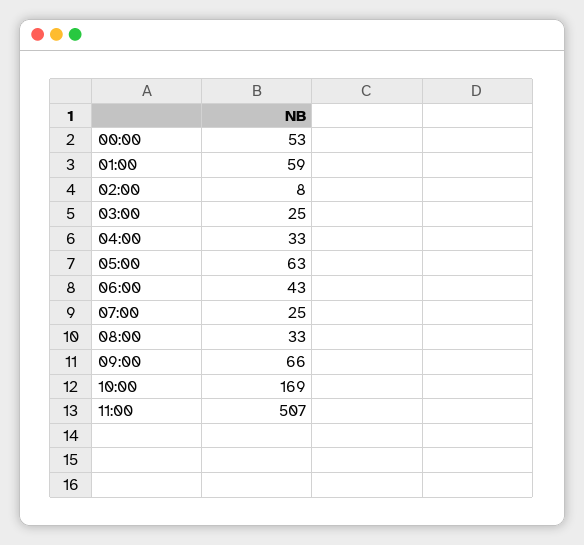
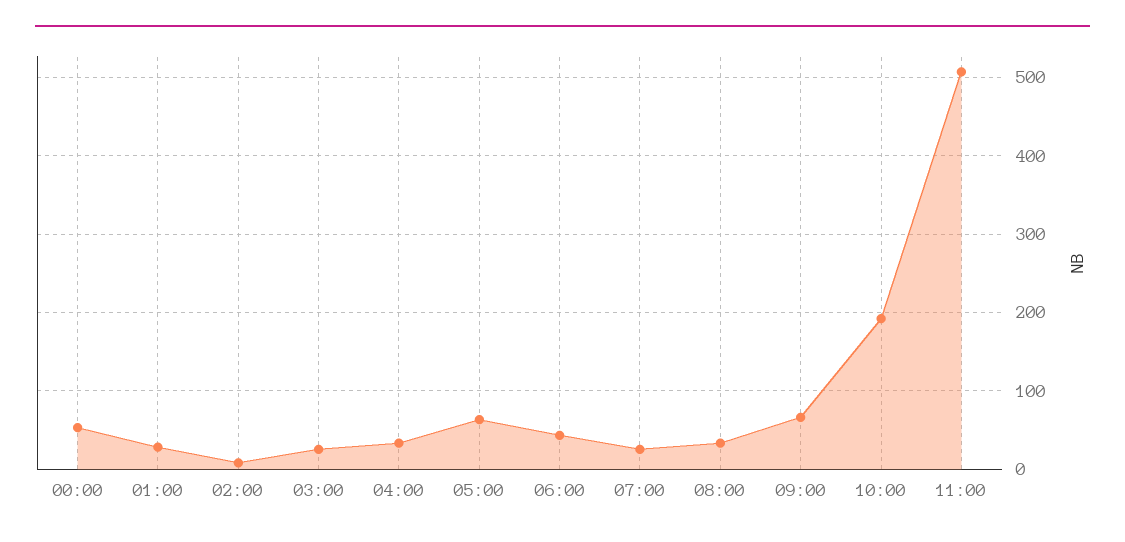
01:00: 59 -> 30
10:00: 169 -> 190

